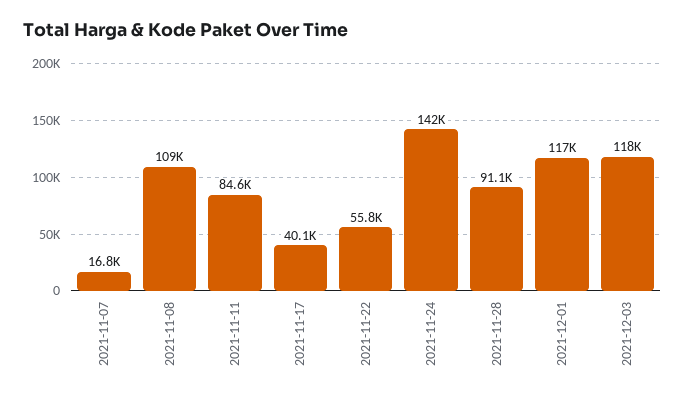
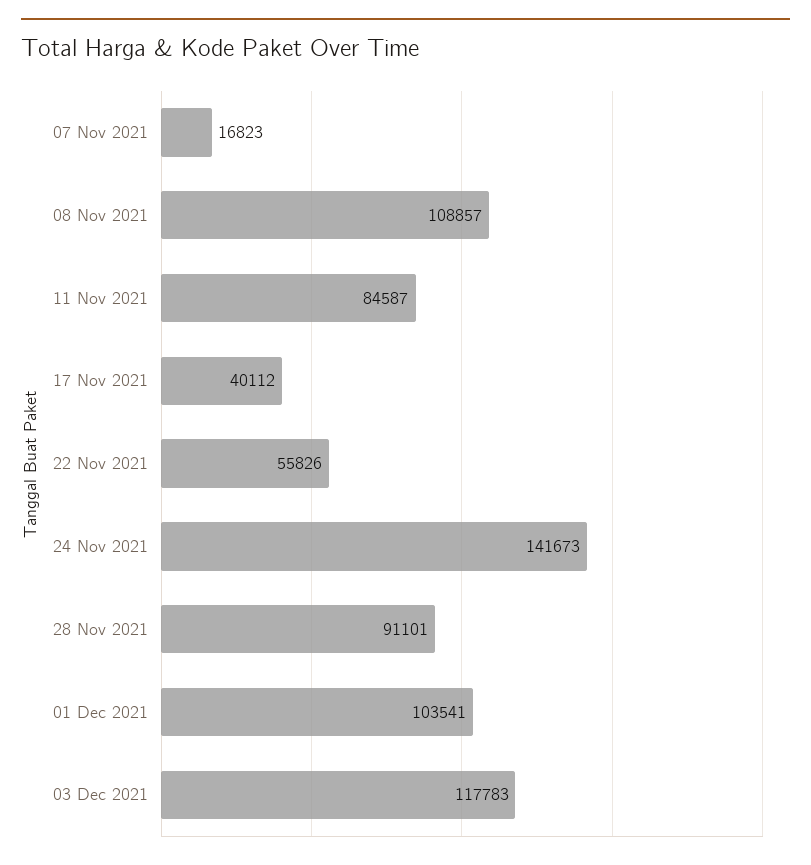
2021-12-01: 117000 -> 103541

